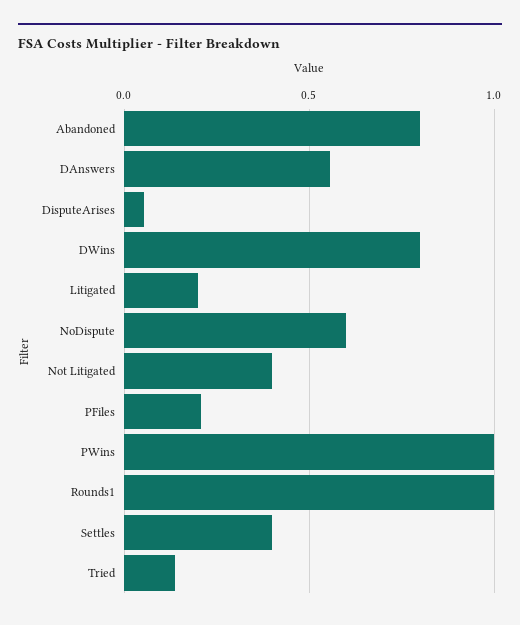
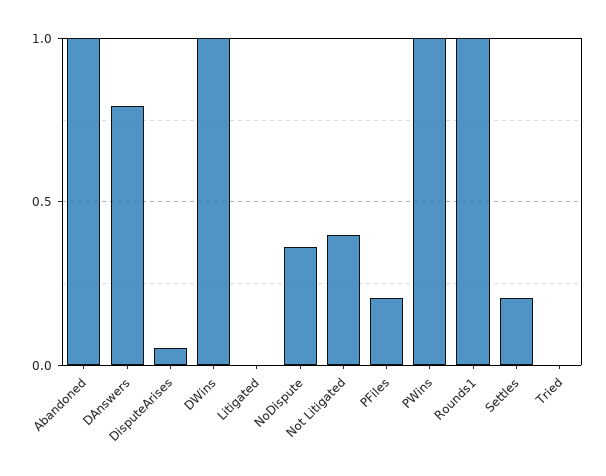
Abandoned: 0.8 -> 1
DAnswers: 0.55 -> 0.8
DWins: 0.8 -> 1
Litigated: 0.2 -> 0
NoDispute: 0.6 -> 0.35
Settles: 0.4 -> 0.2
Tried: 0.15 -> 0

